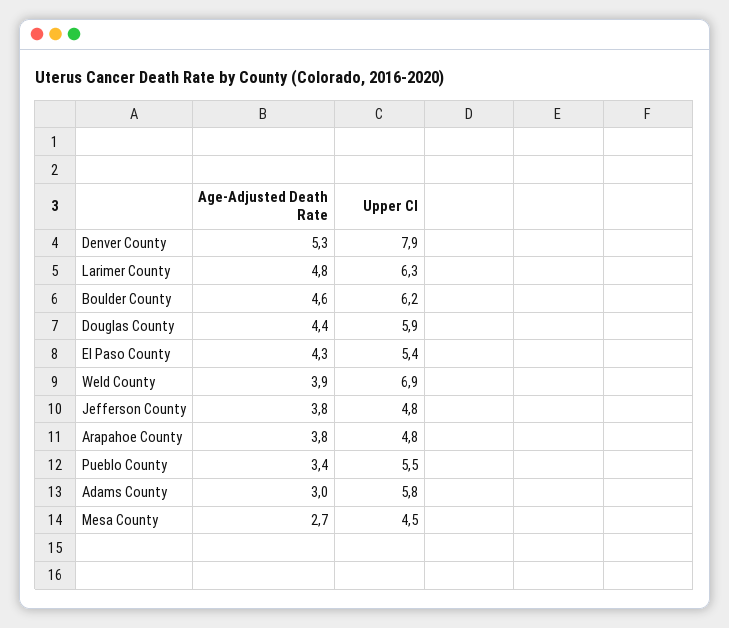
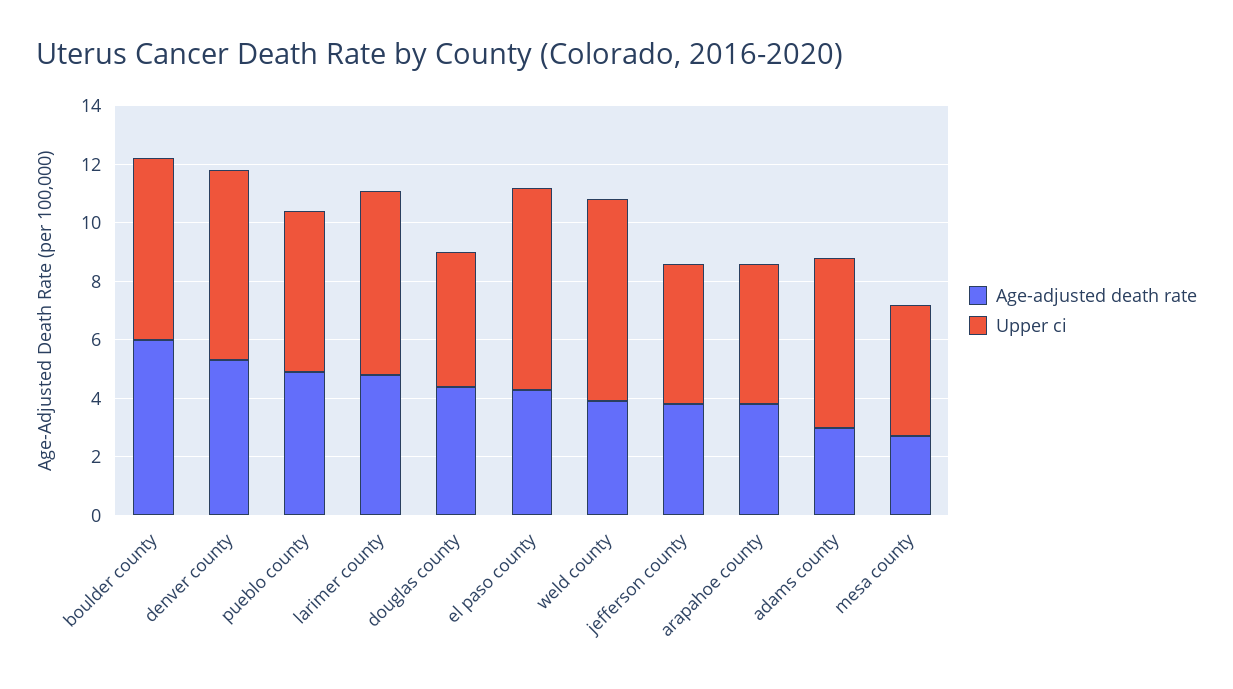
Upper CI, Denver County: 7.9 -> 6.5
Age-Adjusted Death Rate, Boulder County: 4.6 -> 6
Upper CI, Douglas County: 5.9 -> 4.5
Upper CI, El Paso County: 5.4 -> 7
Age-Adjusted Death Rate, Pueblo County: 3.4 -> 5

